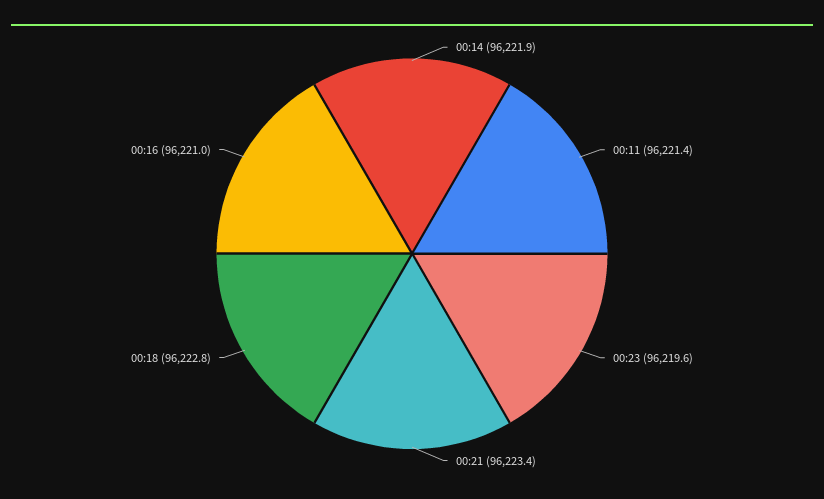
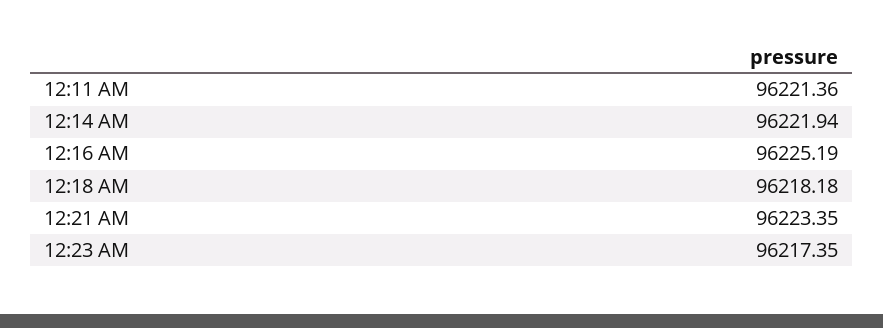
00:23: 96219.6 -> 96217.35
00:18: 96222.8 -> 96218.18
00:16: 96221 -> 96225.19

